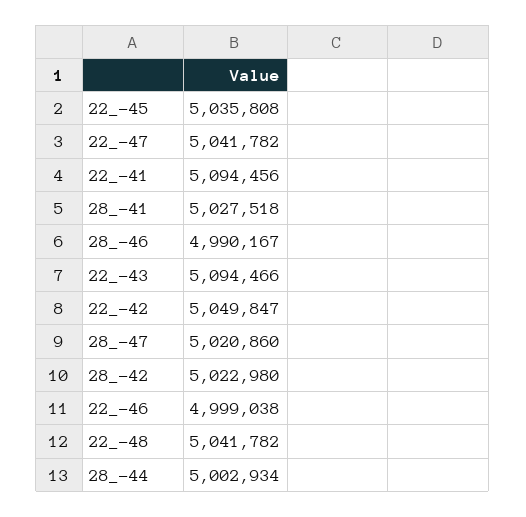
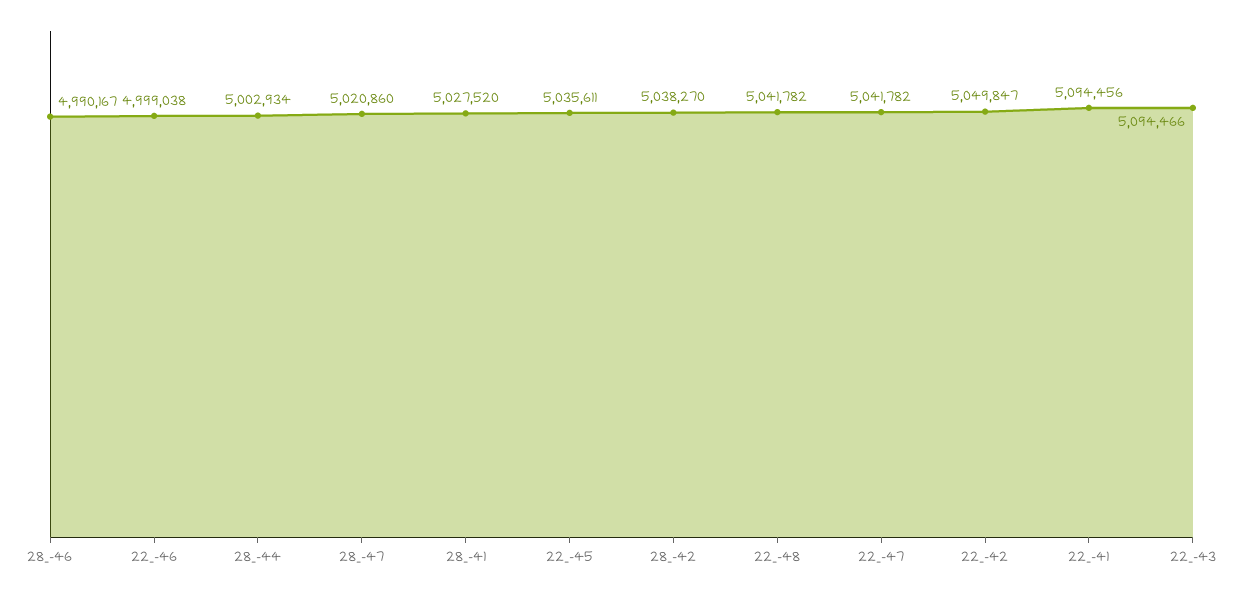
22_-45: 5035808 -> 5035611
28_-41: 5027518 -> 5027520
28_-42: 5022980 -> 5038270

